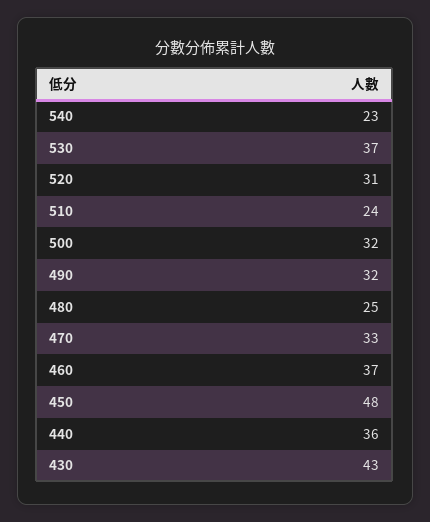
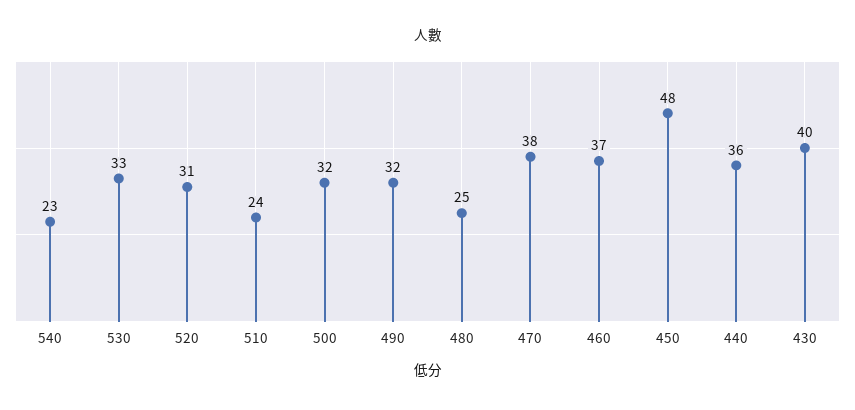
530: 37 -> 33
470: 33 -> 38
430: 43 -> 40

